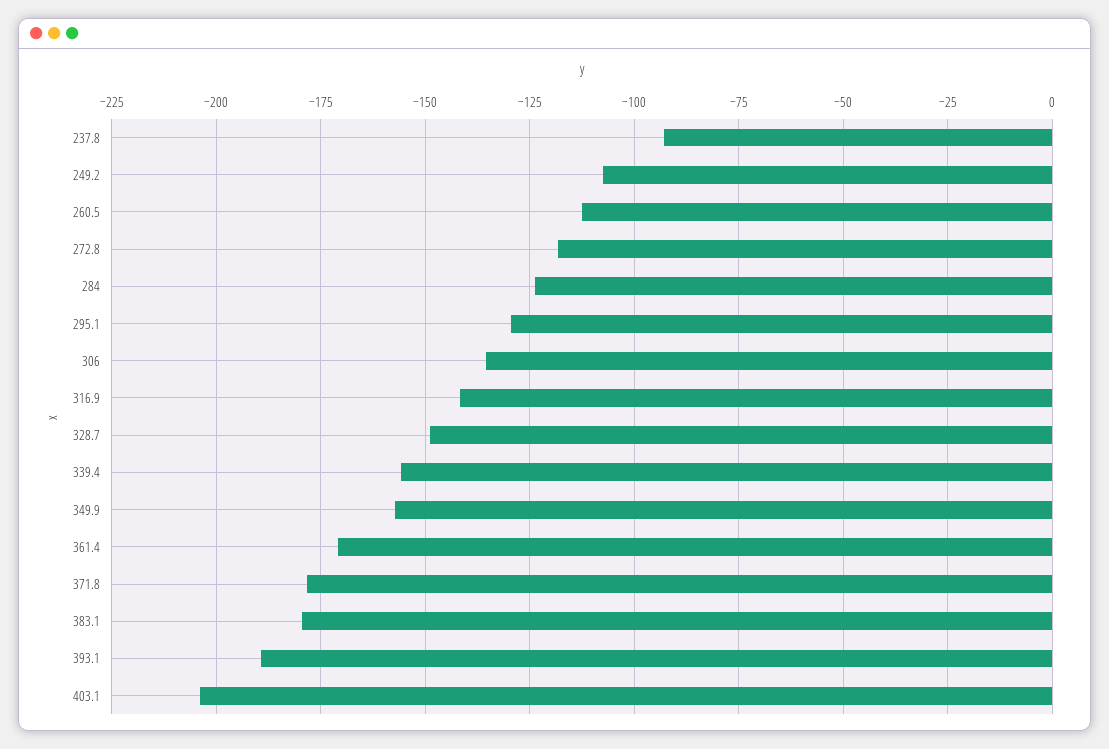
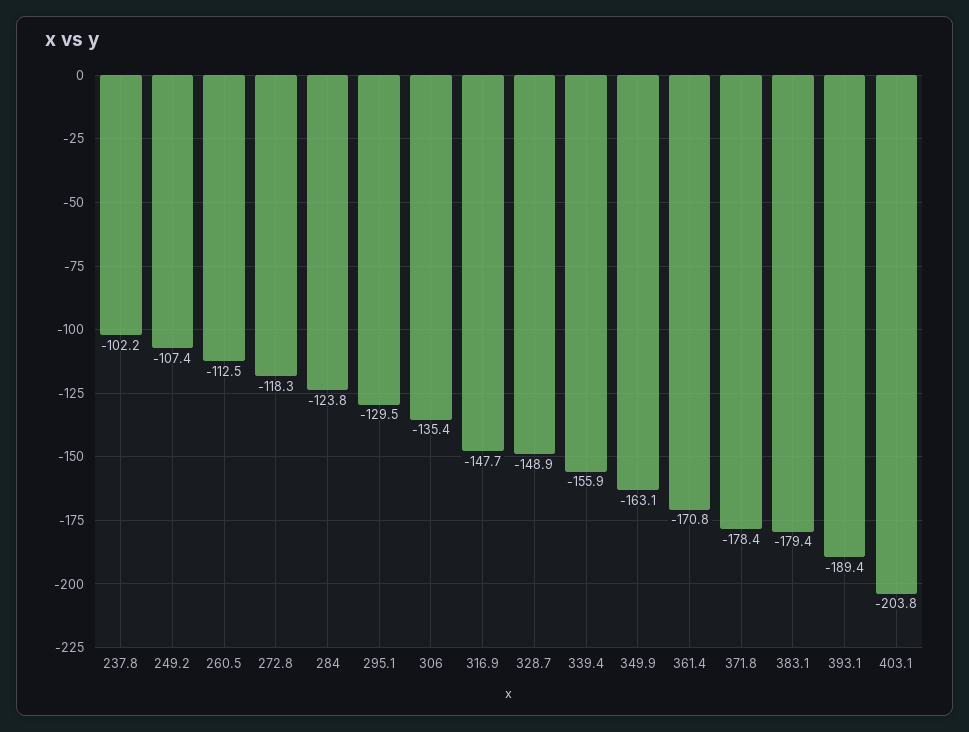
237.8: -92.5 -> -102.2
316.9: -142.5 -> -147.7
349.9: -157.5 -> -163.1

